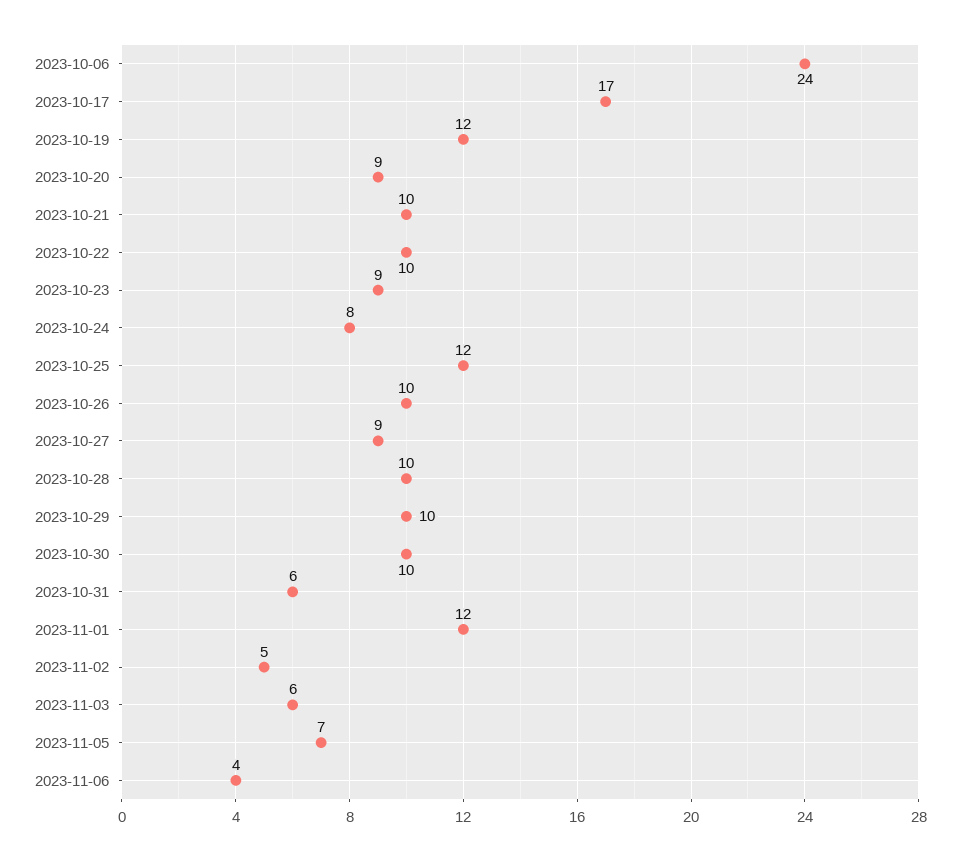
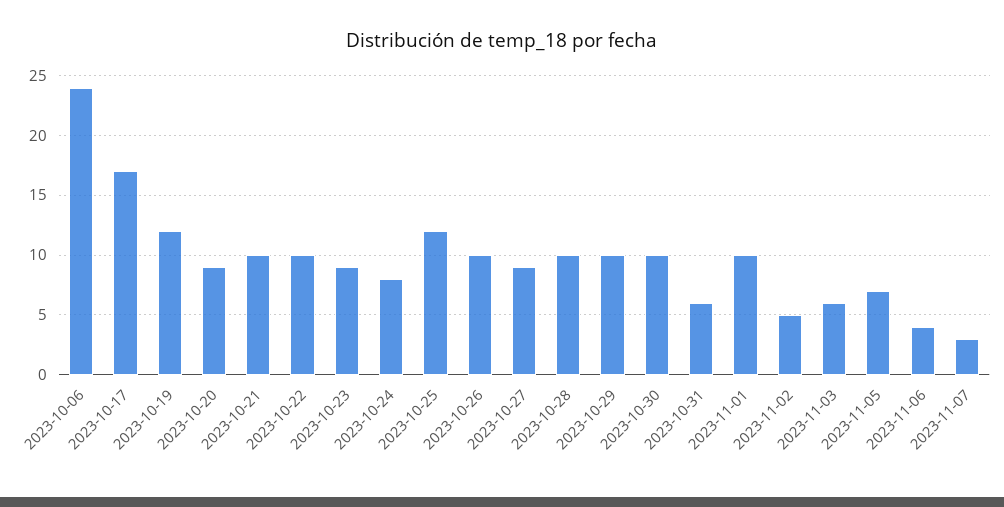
2023-11-01: 12 -> 10
2023-11-07: none -> 3

